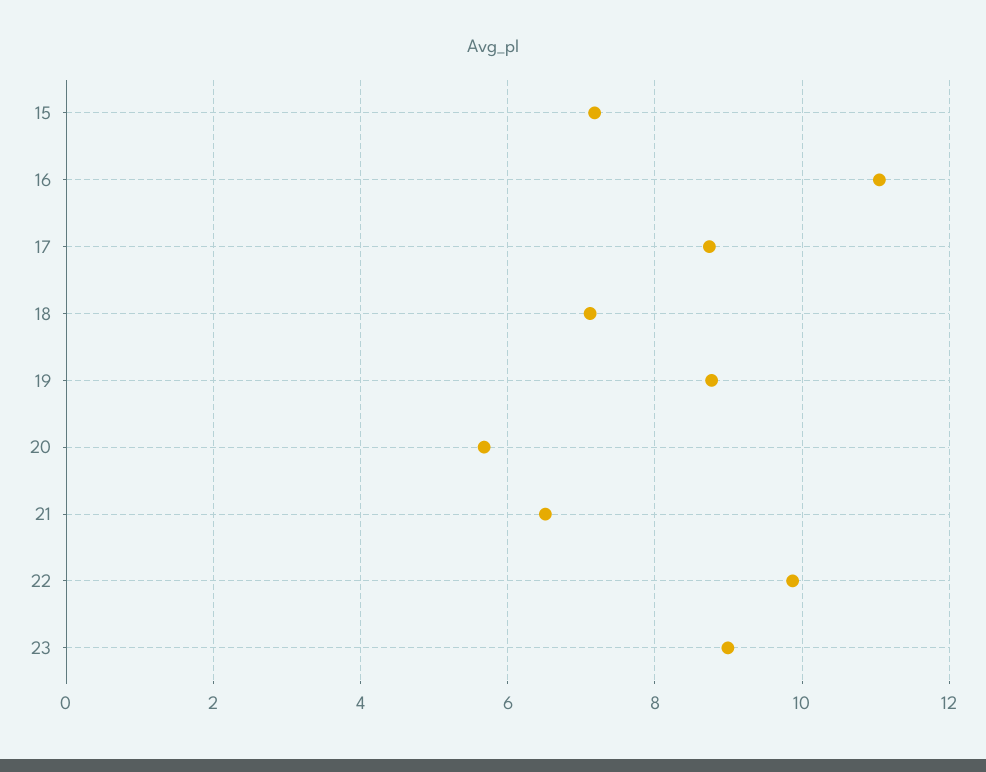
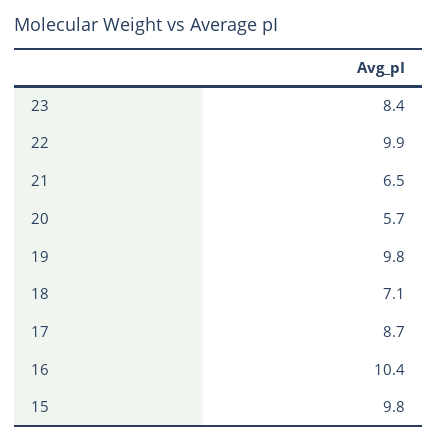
15: 7.2 -> 9.8
16: 11 -> 10.4
19: 8.8 -> 9.8
23: 9 -> 8.4

